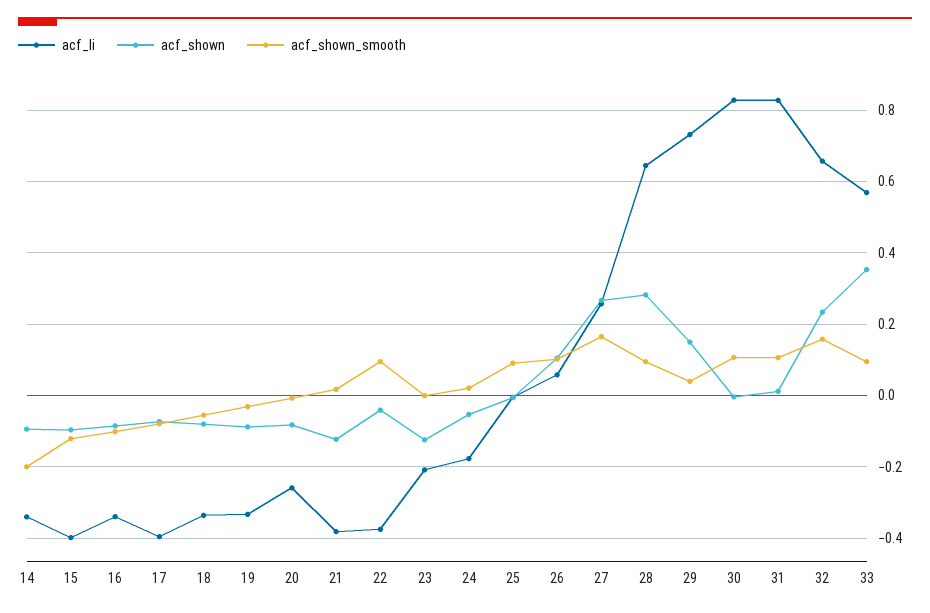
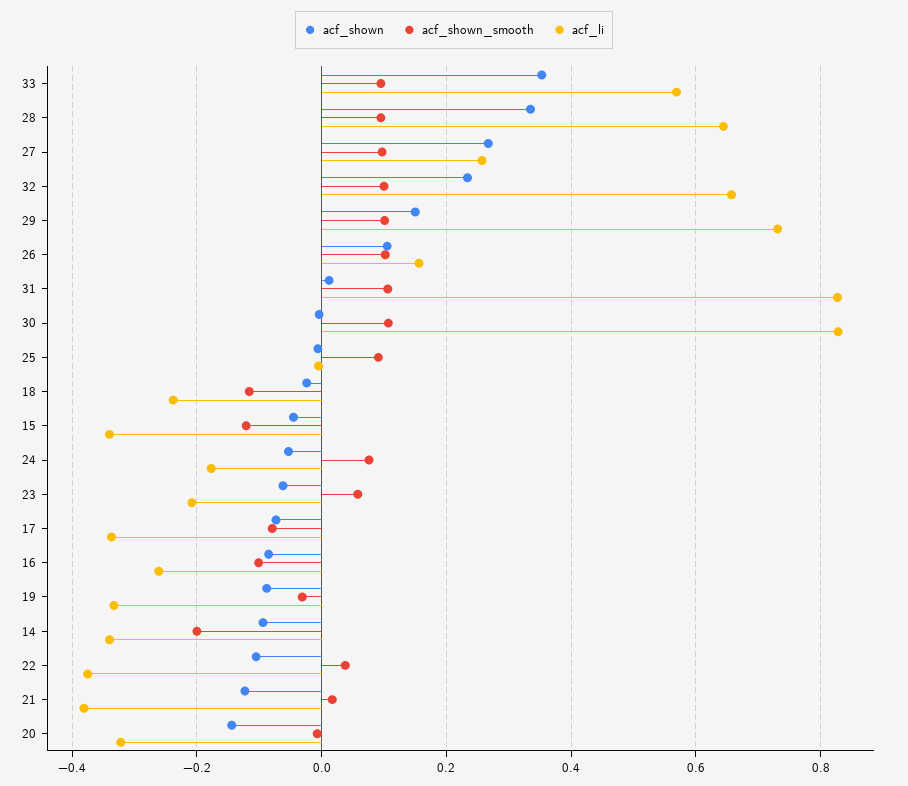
acf_li, 15: -0.4 -> -0.34
acf_shown, 15: -0.1 -> -0.04
acf_li, 16: -0.34 -> -0.26
acf_li, 17: -0.4 -> -0.34
acf_li, 18: -0.34 -> -0.24
acf_shown, 18: -0.08 -> -0.02
acf_shown_smooth, 18: -0.06 -> -0.12
acf_li, 20: -0.26 -> -0.32
acf_shown, 20: -0.08 -> -0.14
acf_shown, 22: -0.04 -> -0.1
acf_shown_smooth, 22: 0.1 -> 0.04
acf_shown, 23: -0.12 -> -0.06
acf_shown_smooth, 23: 0 -> 0.06
acf_shown_smooth, 24: 0.02 -> 0.08
acf_li, 26: 0.06 -> 0.16
acf_shown_smooth, 27: 0.16 -> 0.1
acf_shown, 28: 0.28 -> 0.34
acf_shown_smooth, 29: 0.04 -> 0.1
acf_shown_smooth, 32: 0.16 -> 0.1

